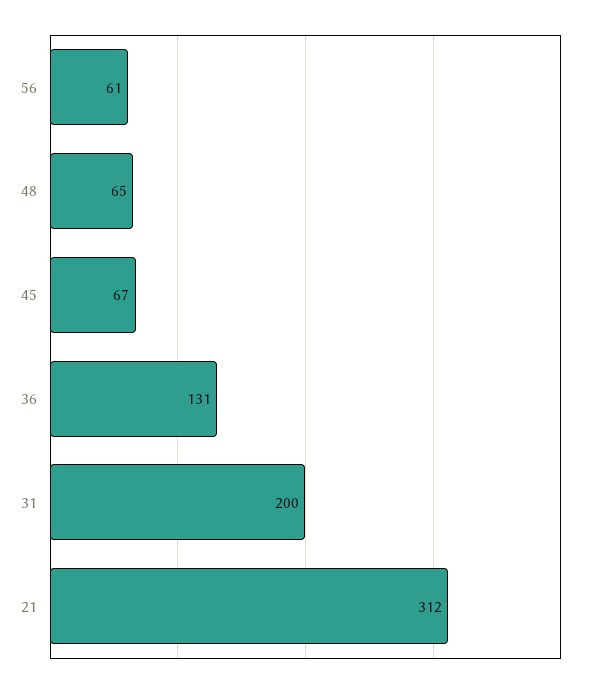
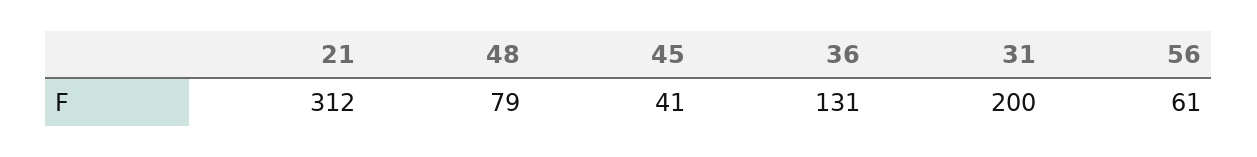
48: 65 -> 79
45: 67 -> 41

